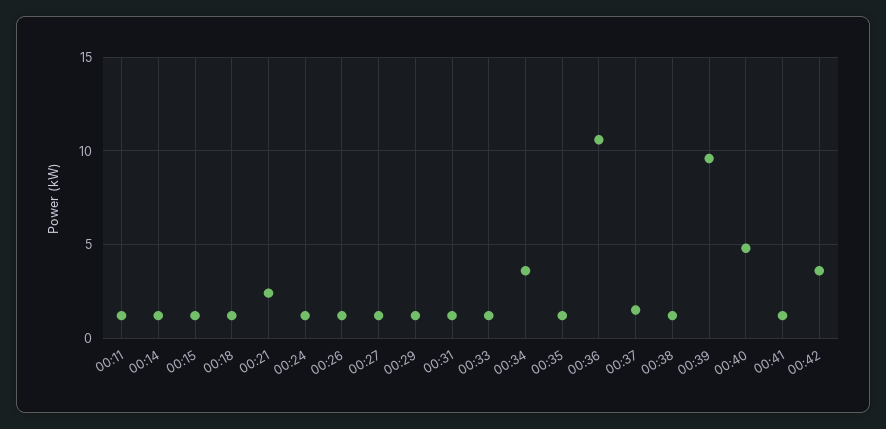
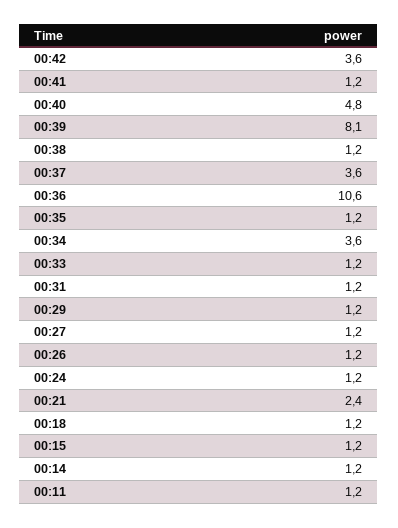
00:37: 1.5 -> 3.6
00:39: 9.5 -> 8.1

